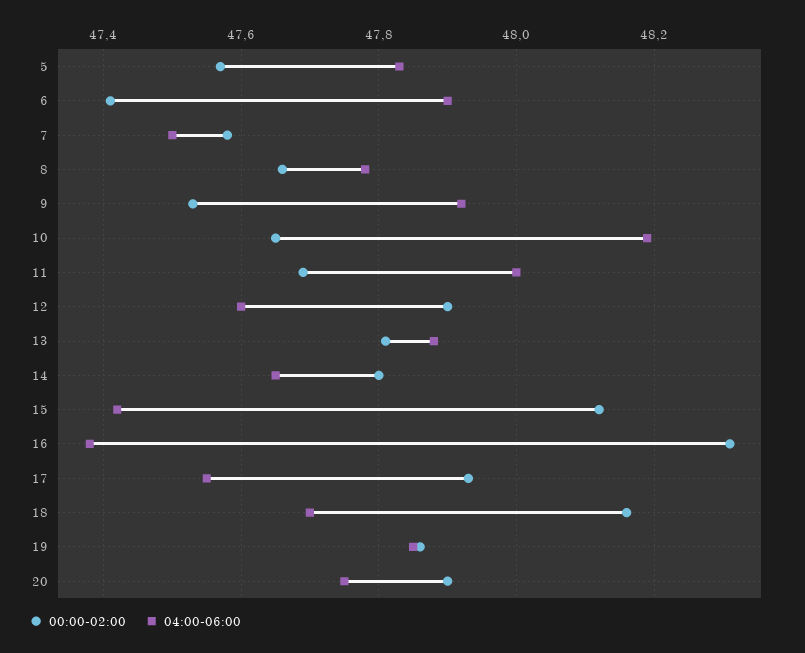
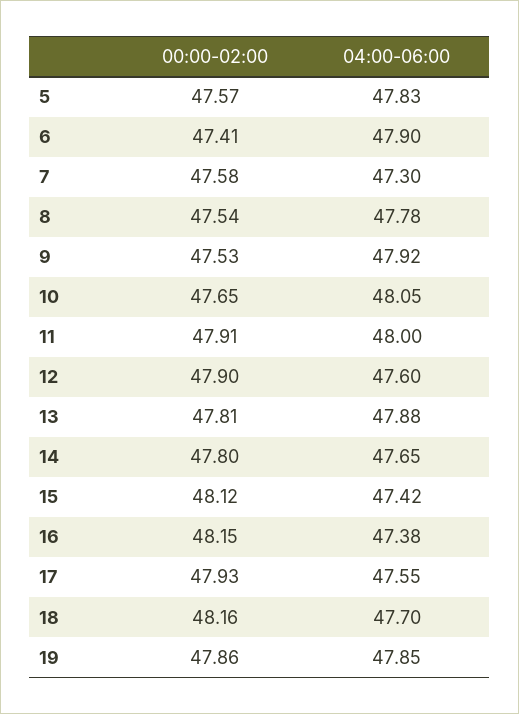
04:00-06:00, 7: 47.5 -> 47.3
00:00-02:00, 8: 47.65 -> 47.54
04:00-06:00, 10: 48.2 -> 48.05
00:00-02:00, 11: 47.7 -> 47.91
00:00-02:00, 16: 48.3 -> 48.15
00:00-02:00, 20: 47.9 -> none
04:00-06:00, 20: 47.75 -> none

